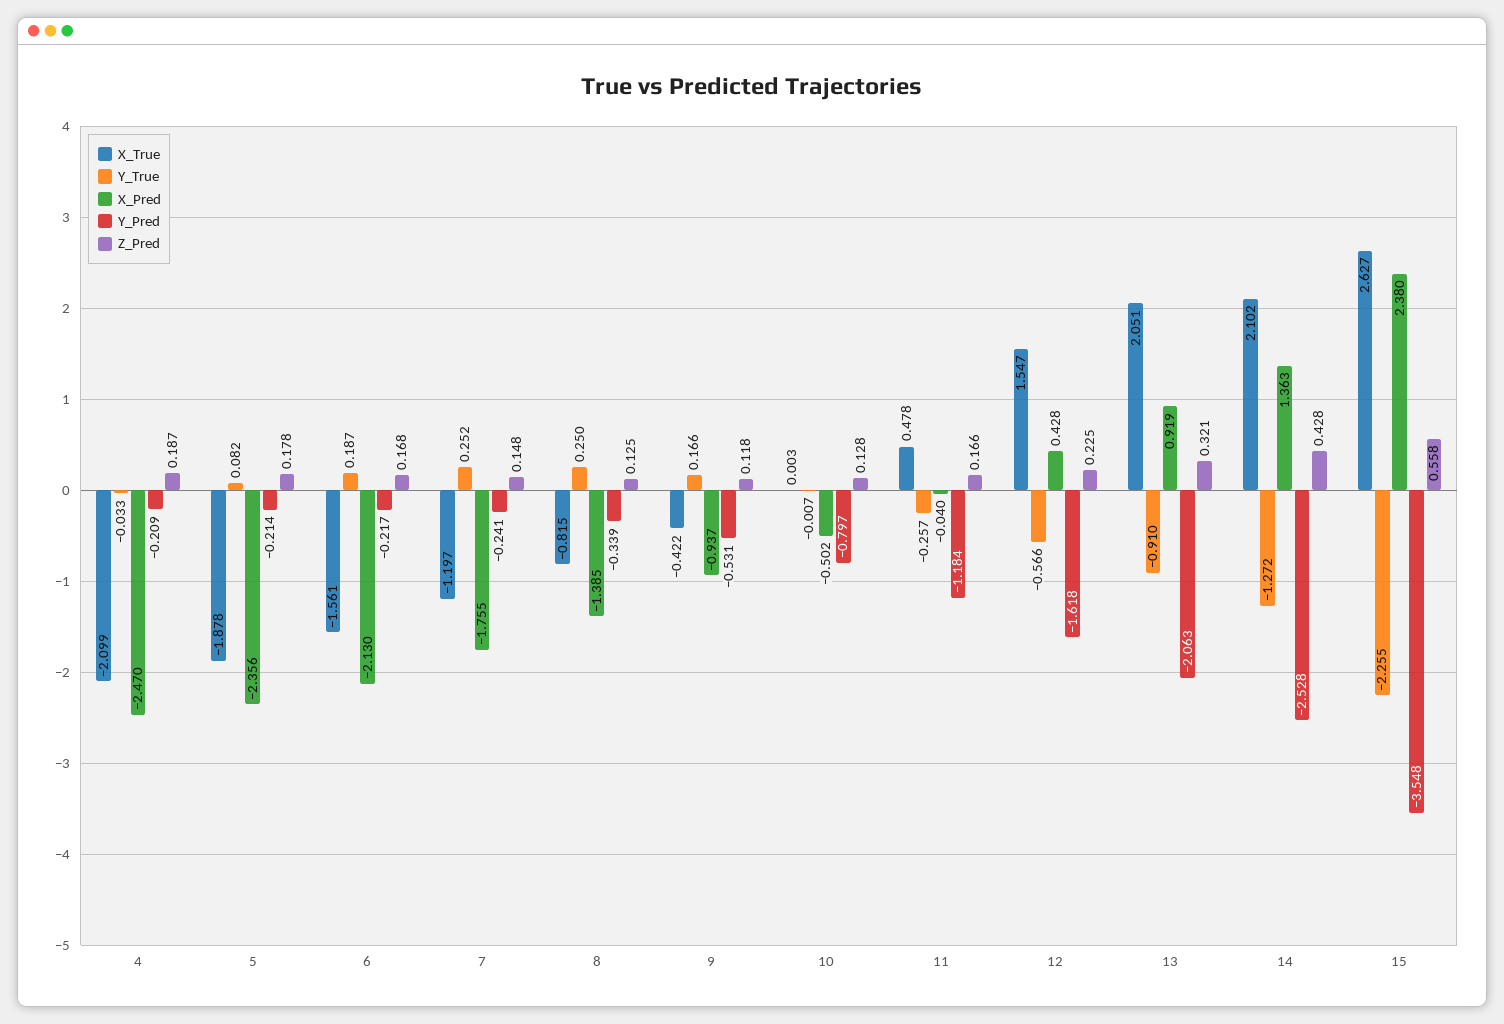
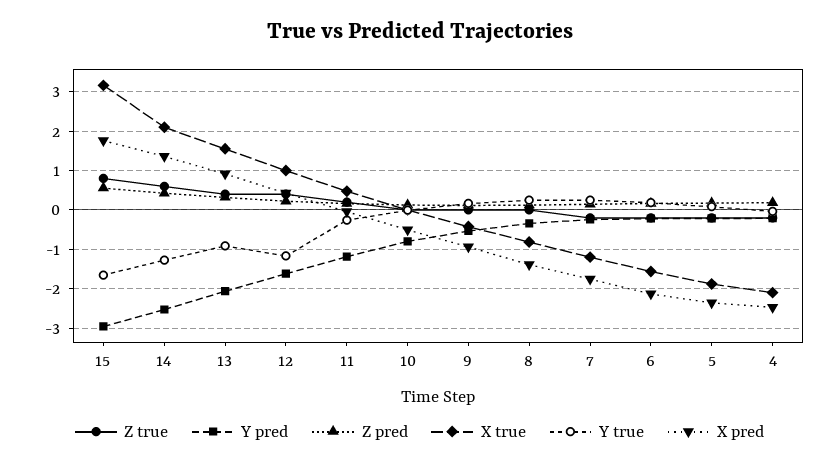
X_True, 12: 1.547 -> 1
Y_True, 12: -0.566 -> -1.2
X_True, 13: 2.051 -> 1.6
X_True, 15: 2.627 -> 3.2
Y_True, 15: -2.255 -> -1.6
X_Pred, 15: 2.38 -> 1.8
Y_Pred, 15: -3.548 -> -3
Z true, 15: none -> 0.8
Z true, 14: none -> 0.6
Z true, 13: none -> 0.4
Z true, 12: none -> 0.4
Z true, 11: none -> 0.2
Z true, 10: none -> 0
Z true, 9: none -> 0
Z true, 8: none -> 0
Z true, 7: none -> -0.2
Z true, 6: none -> -0.2
Z true, 5: none -> -0.2
Z true, 4: none -> -0.2

